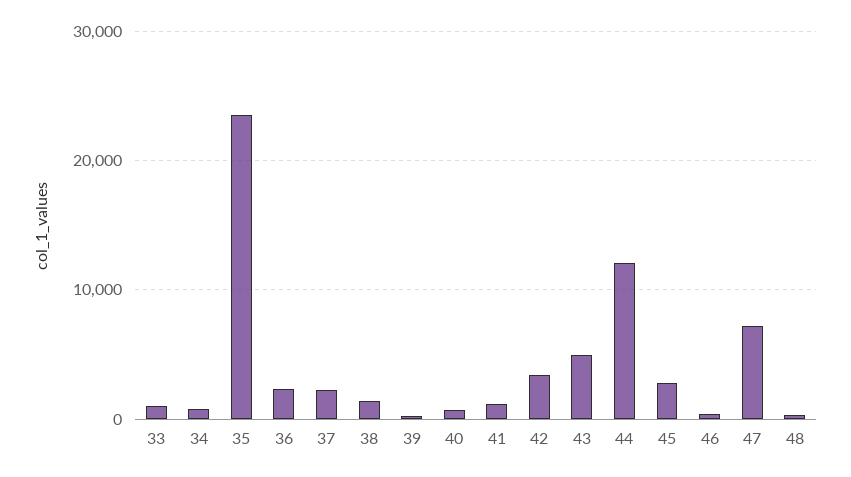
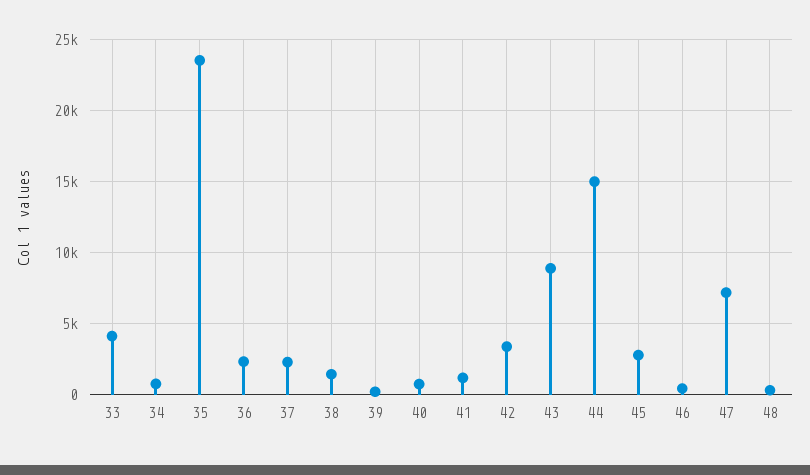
33: 1000 -> 4000
43: 5000 -> 9000
44: 12000 -> 15000

